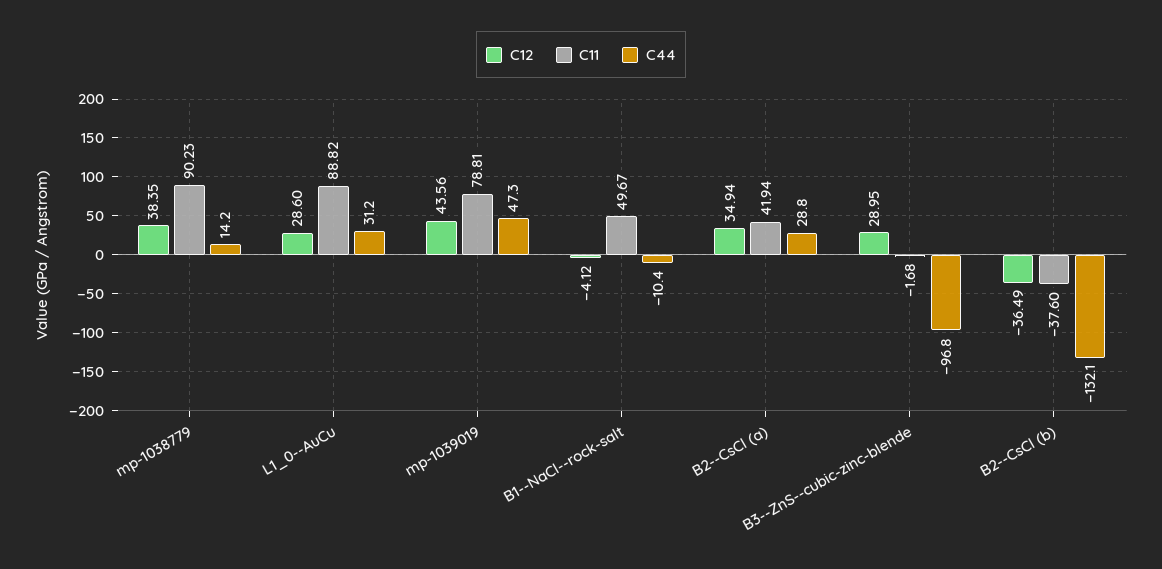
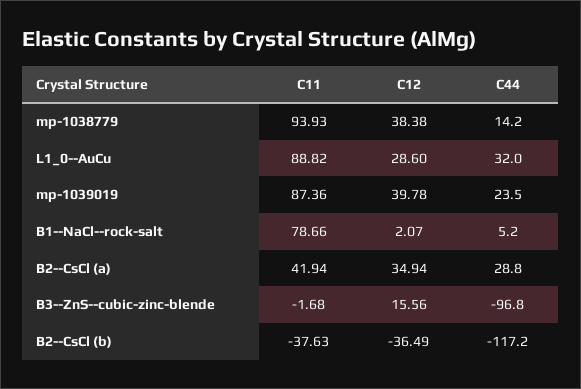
C12, mp-1038779: 38.35 -> 38.38
C11, mp-1038779: 90.23 -> 93.93
C44, L1_0--AuCu: 31.2 -> 32
C12, mp-1039019: 43.56 -> 39.78
C11, mp-1039019: 78.81 -> 87.36
C44, mp-1039019: 47.3 -> 23.5
C12, B1--NaCl--rock-salt: -4.12 -> 2.07
C11, B1--NaCl--rock-salt: 49.67 -> 78.66
C44, B1--NaCl--rock-salt: -10.4 -> 5.2
C12, B3--ZnS--cubic-zinc-blende: 28.95 -> 15.56
C11, B2--CsCl (b): -37.6 -> -37.63
C44, B2--CsCl (b): -132.1 -> -117.2

